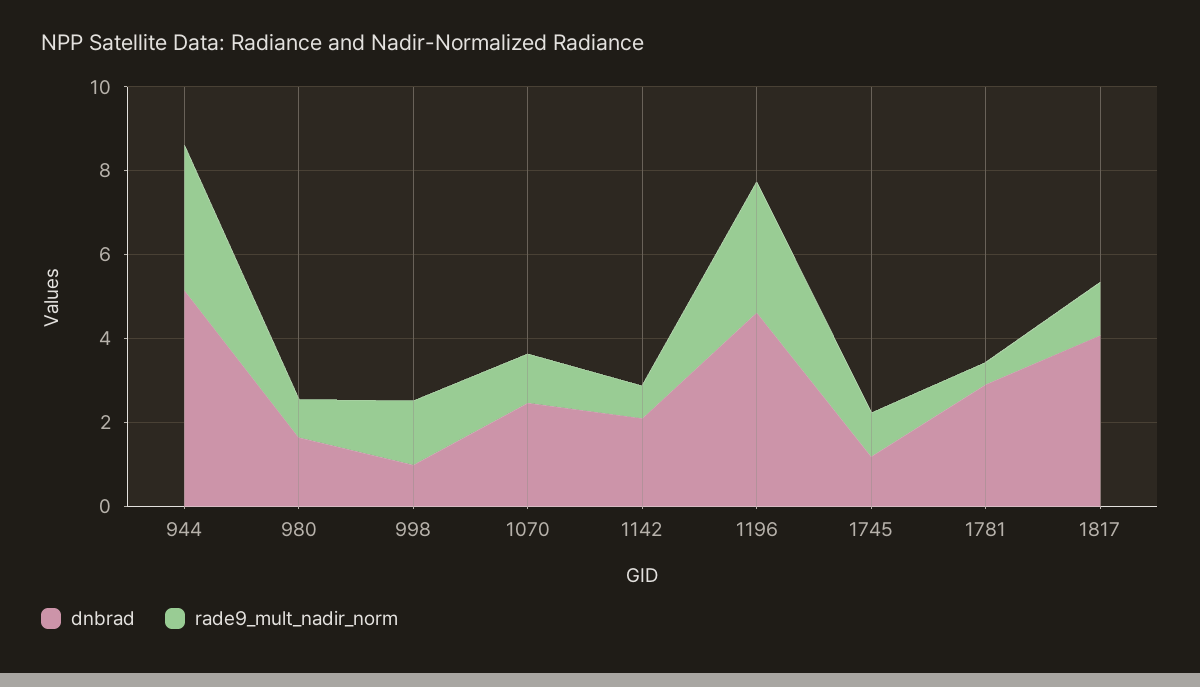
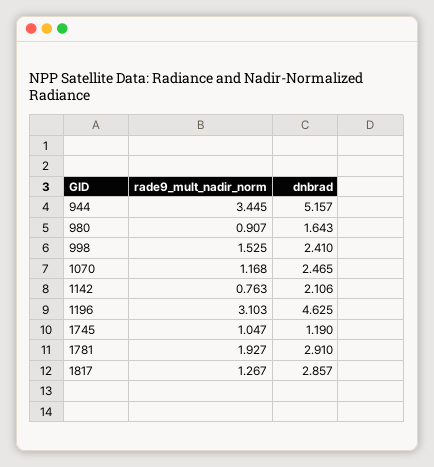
dnbrad, 998: 1 -> 2.41
rade9_mult_nadir_norm, 1781: 0.5 -> 1.927
dnbrad, 1817: 4 -> 2.857

